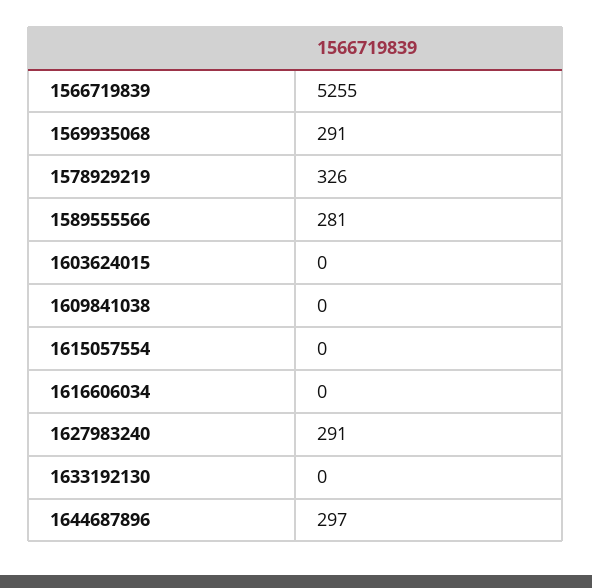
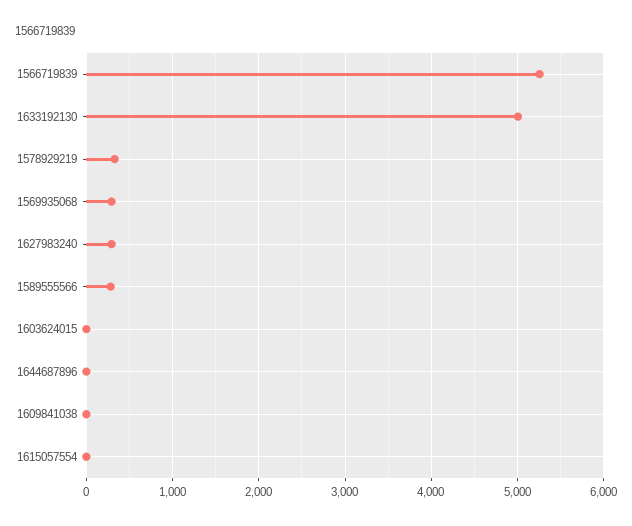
1616606034: 0 -> none
1633192130: 0 -> 5000
1644687896: 297 -> 0

